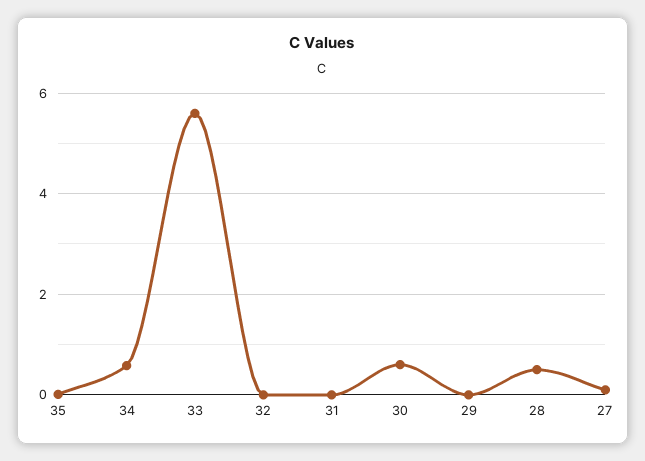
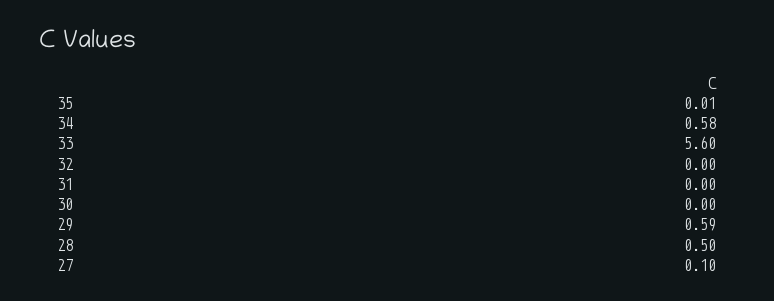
30: 0.6 -> 0
29: 0 -> 0.59

